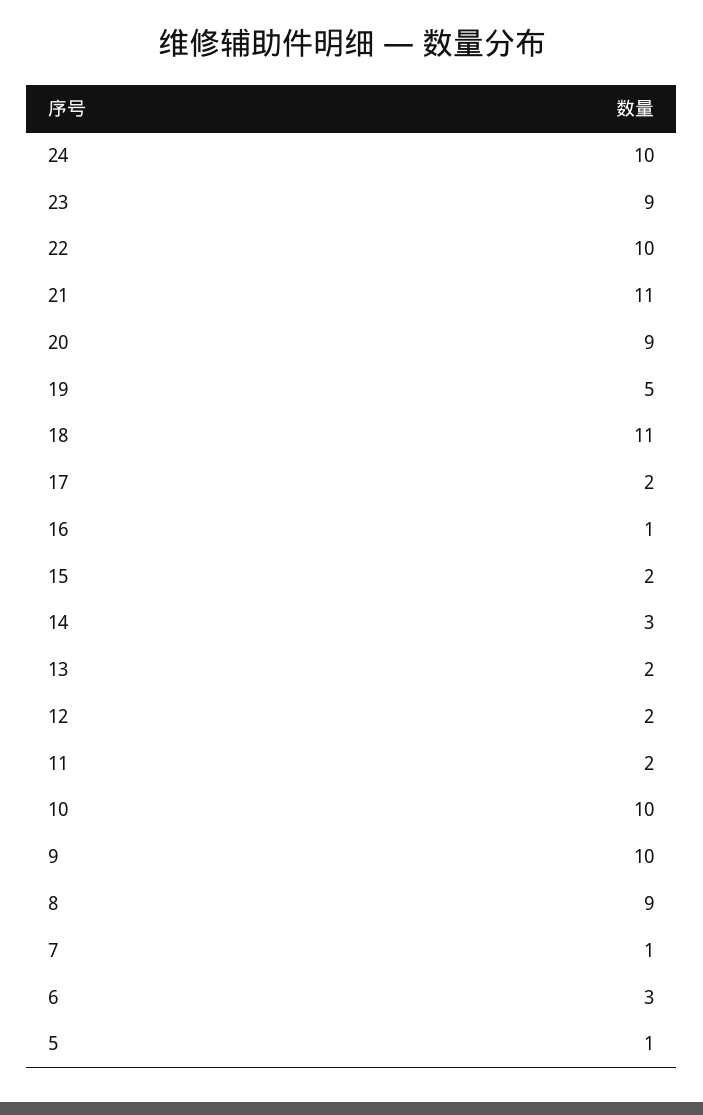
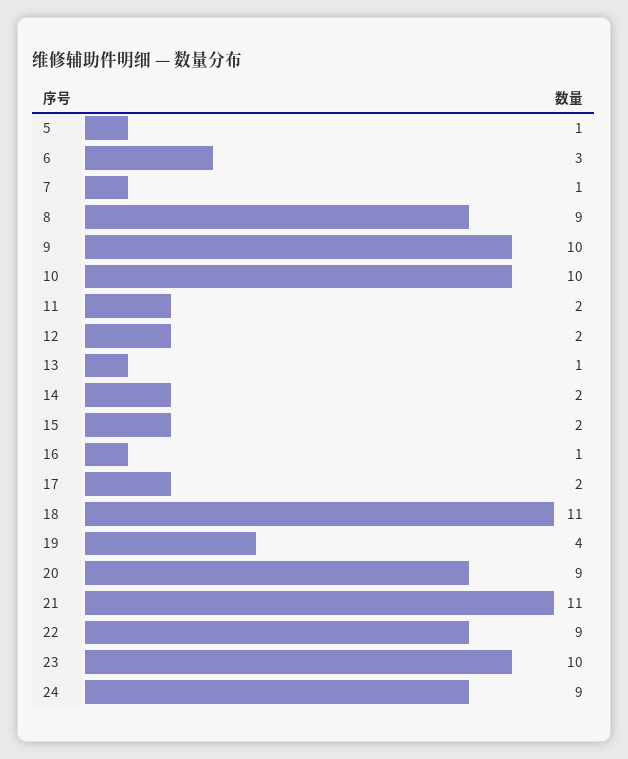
24: 10 -> 9
23: 9 -> 10
22: 10 -> 9
19: 5 -> 4
14: 3 -> 2
13: 2 -> 1

